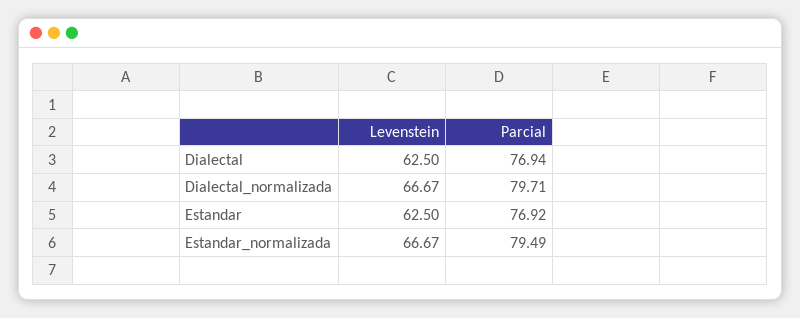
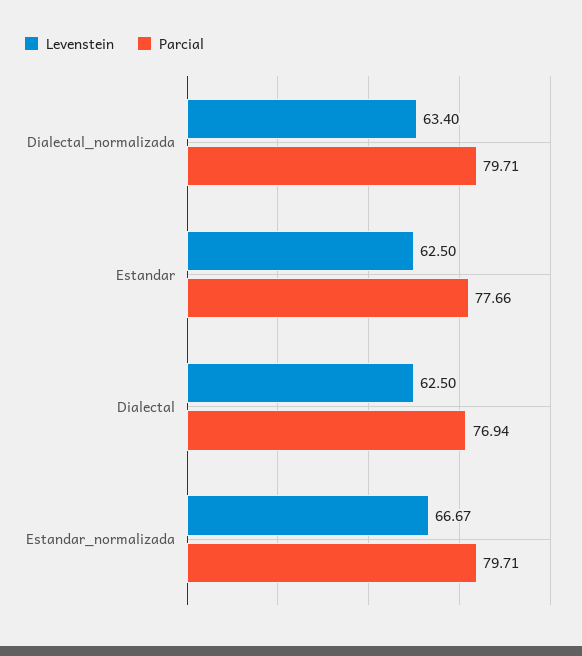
Levenstein, Dialectal_normalizada: 66.67 -> 63.4
Parcial, Estandar: 76.92 -> 77.66
Parcial, Estandar_normalizada: 79.49 -> 79.71

